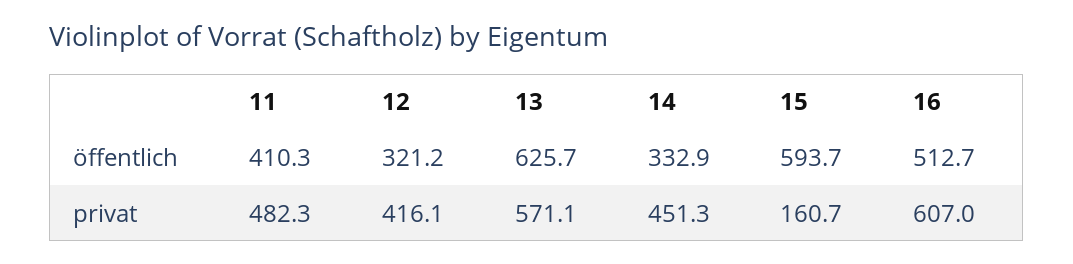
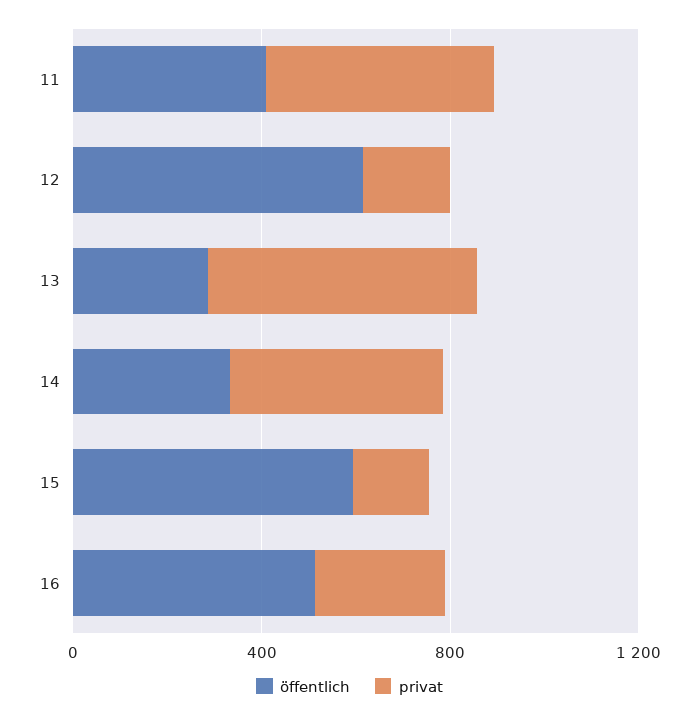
öffentlich, 12: 321.2 -> 600
öffentlich, 13: 625.7 -> 300
privat, 12: 416.1 -> 200
privat, 16: 607 -> 300

